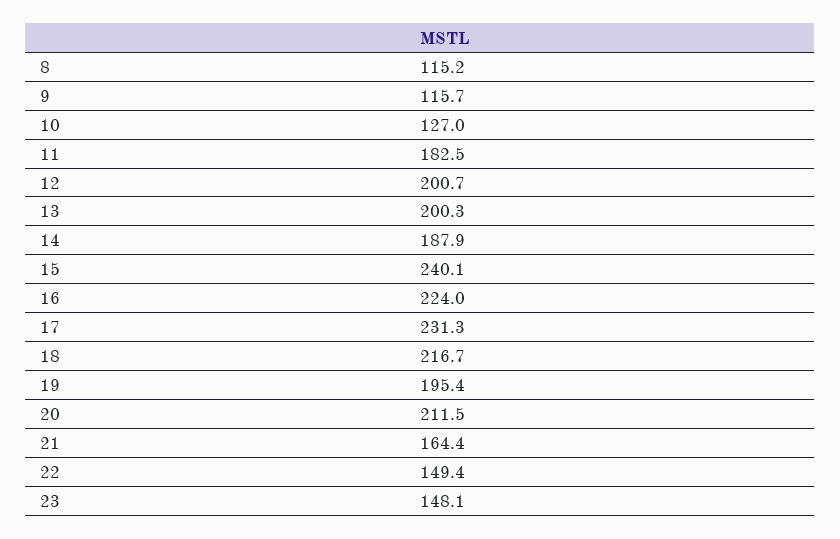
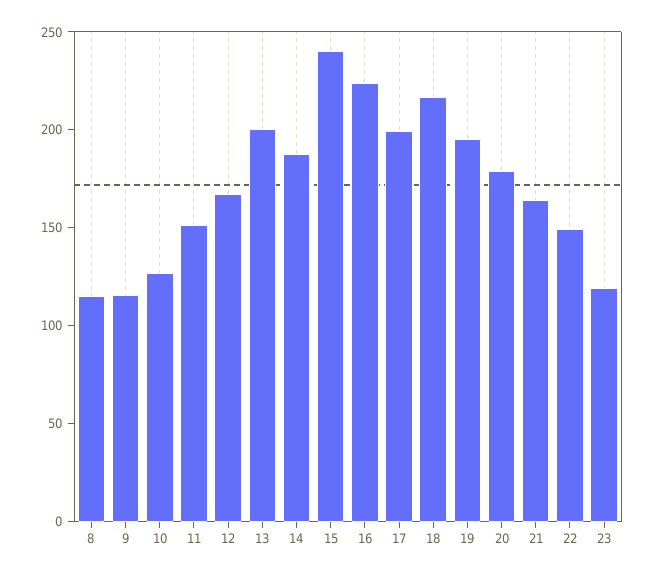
11: 182.5 -> 150
12: 200.7 -> 170
17: 231.3 -> 200
20: 211.5 -> 180
23: 148.1 -> 120

